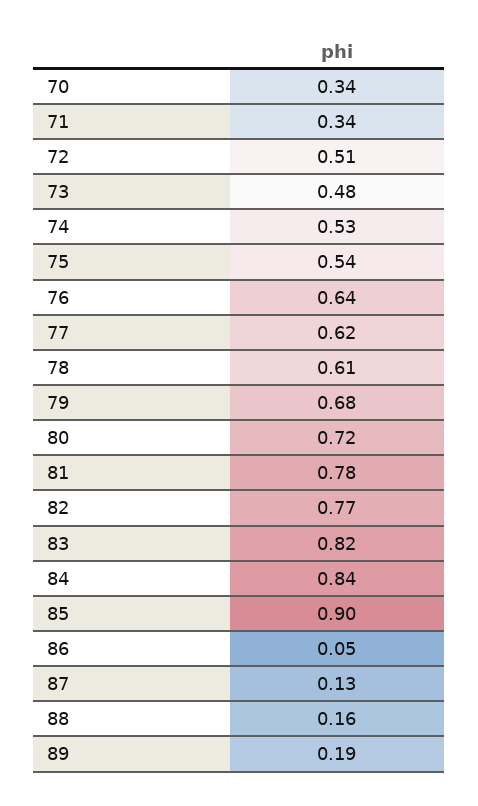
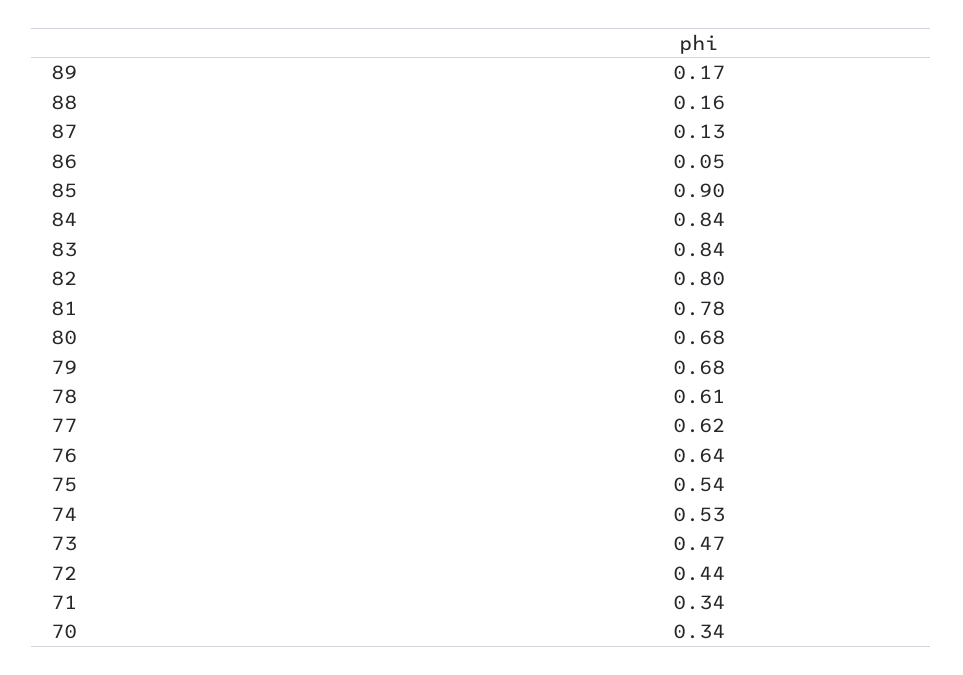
72: 0.51 -> 0.44
73: 0.48 -> 0.47
80: 0.72 -> 0.68
82: 0.77 -> 0.8
83: 0.82 -> 0.84
89: 0.19 -> 0.17

